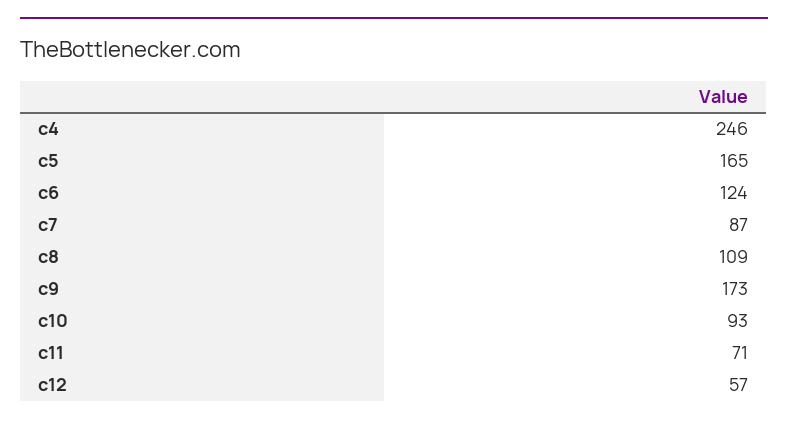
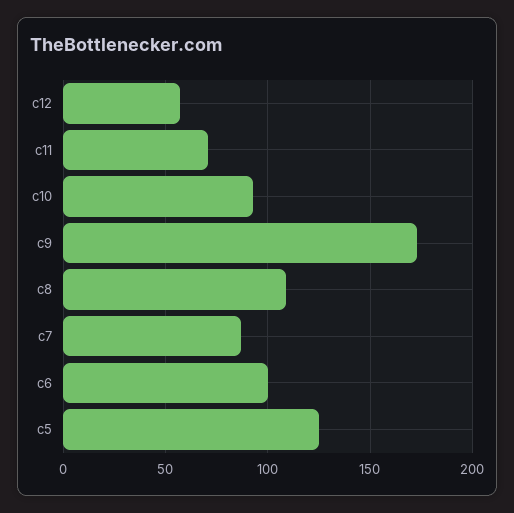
c4: 246 -> none
c5: 165 -> 125
c6: 124 -> 100

